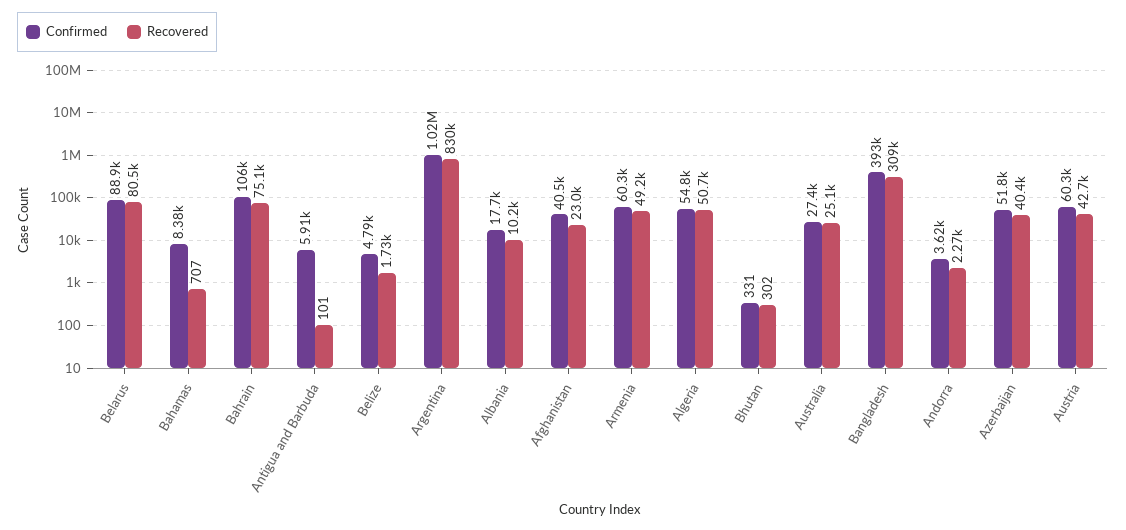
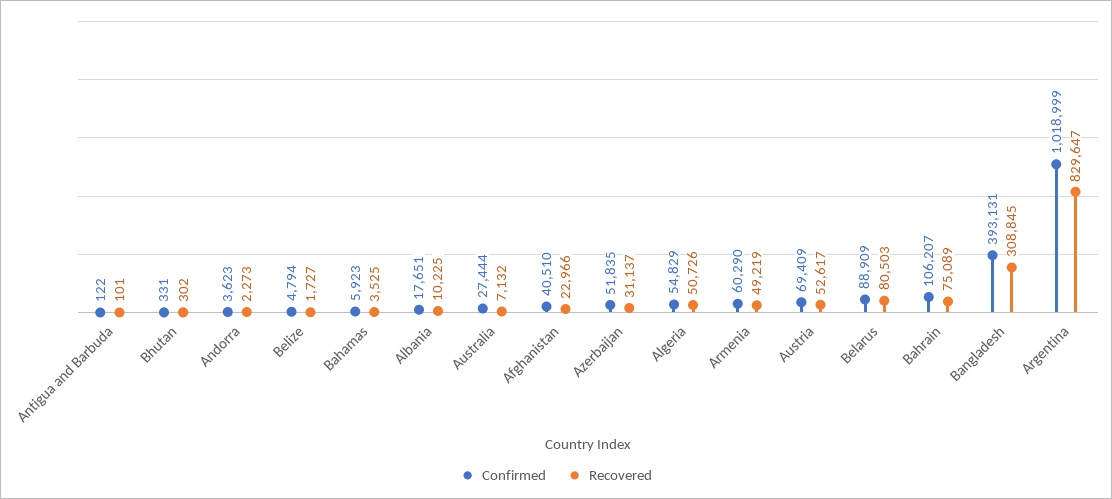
Confirmed, Bahamas: 8380 -> 5923
Recovered, Bahamas: 707 -> 3525
Confirmed, Antigua and Barbuda: 5910 -> 122
Recovered, Australia: 25100 -> 7132
Recovered, Azerbaijan: 40400 -> 31137
Confirmed, Austria: 60300 -> 69409
Recovered, Austria: 42700 -> 52617

